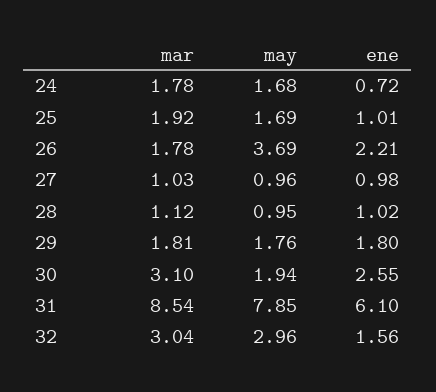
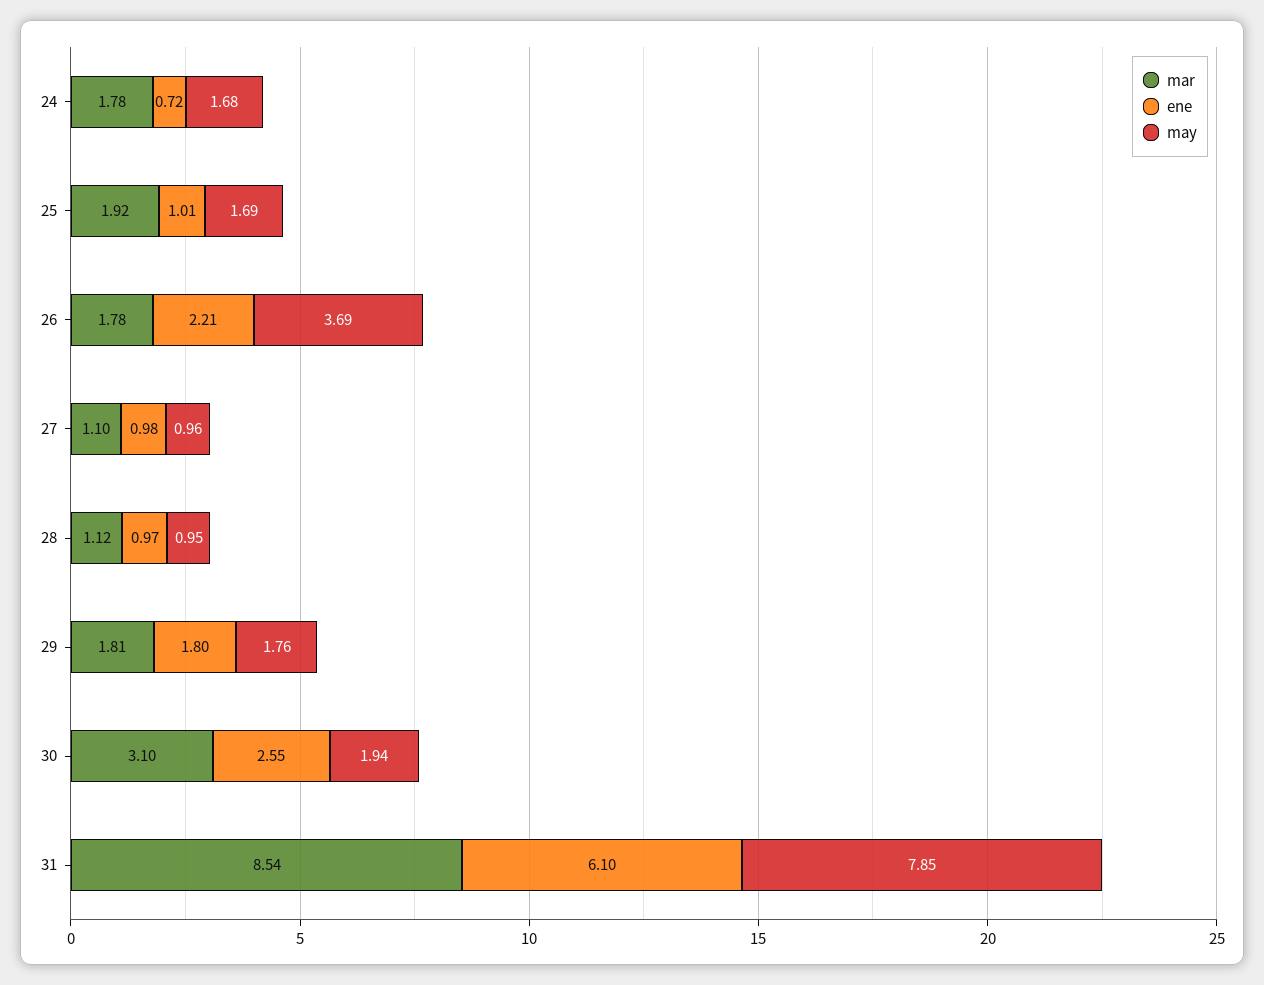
mar, 27: 1.03 -> 1.1
ene, 28: 1.02 -> 0.97
mar, 32: 3.04 -> none
may, 32: 2.96 -> none
ene, 32: 1.56 -> none

